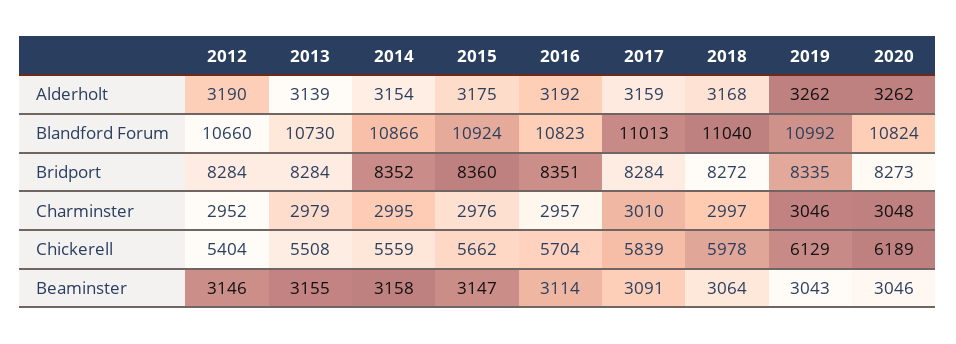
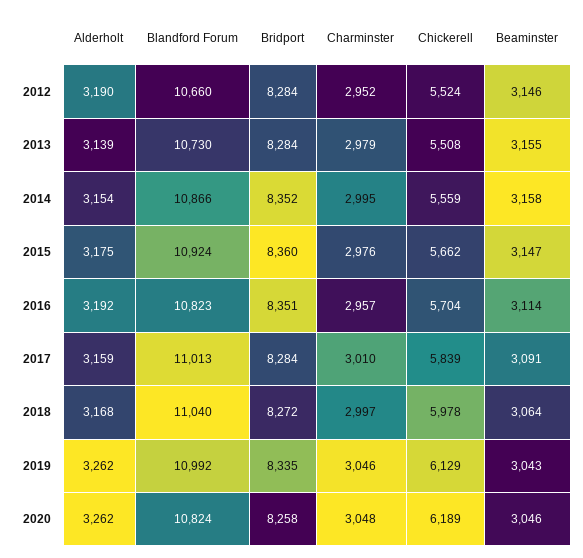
2020, Bridport: 8273 -> 8258
2012, Chickerell: 5404 -> 5524

